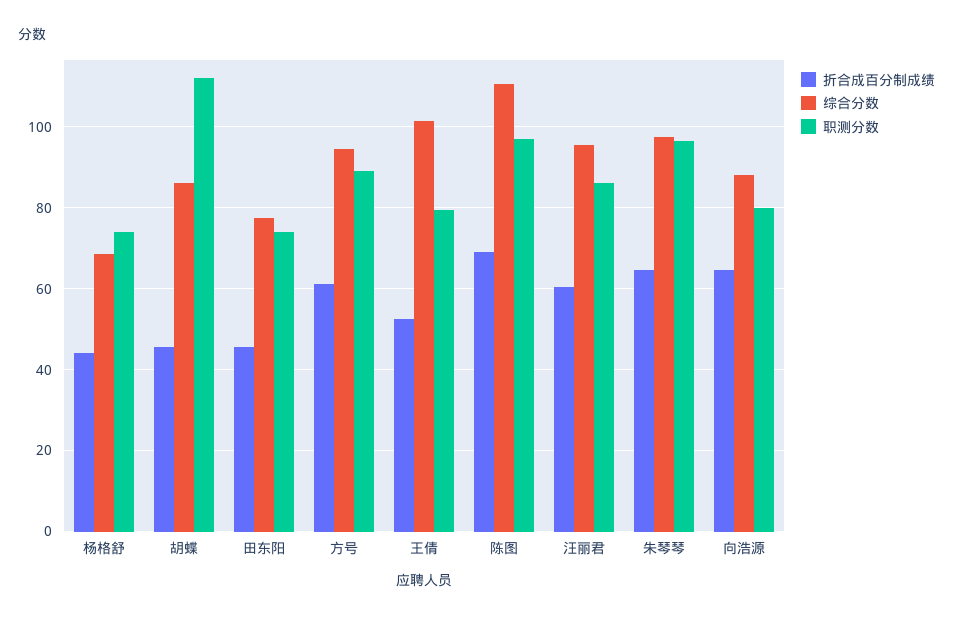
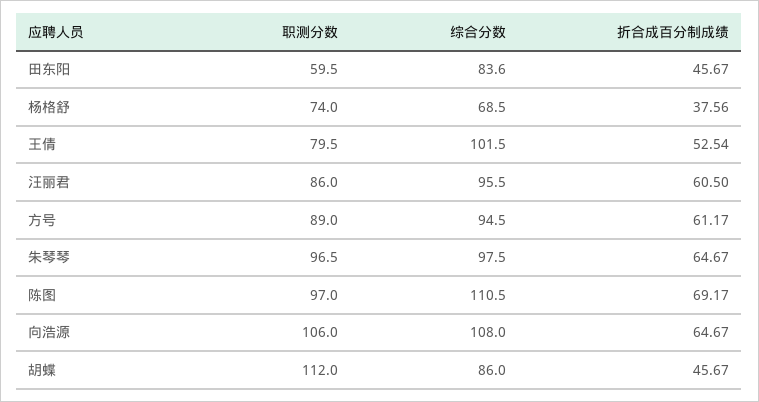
折合成百分制成绩, 杨格舒: 44 -> 37.56
综合分数, 田东阳: 78 -> 83.6
职测分数, 田东阳: 74 -> 59.5
综合分数, 向浩源: 88 -> 108
职测分数, 向浩源: 80 -> 106

